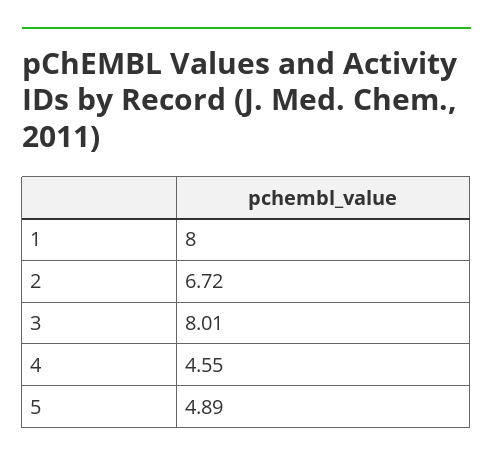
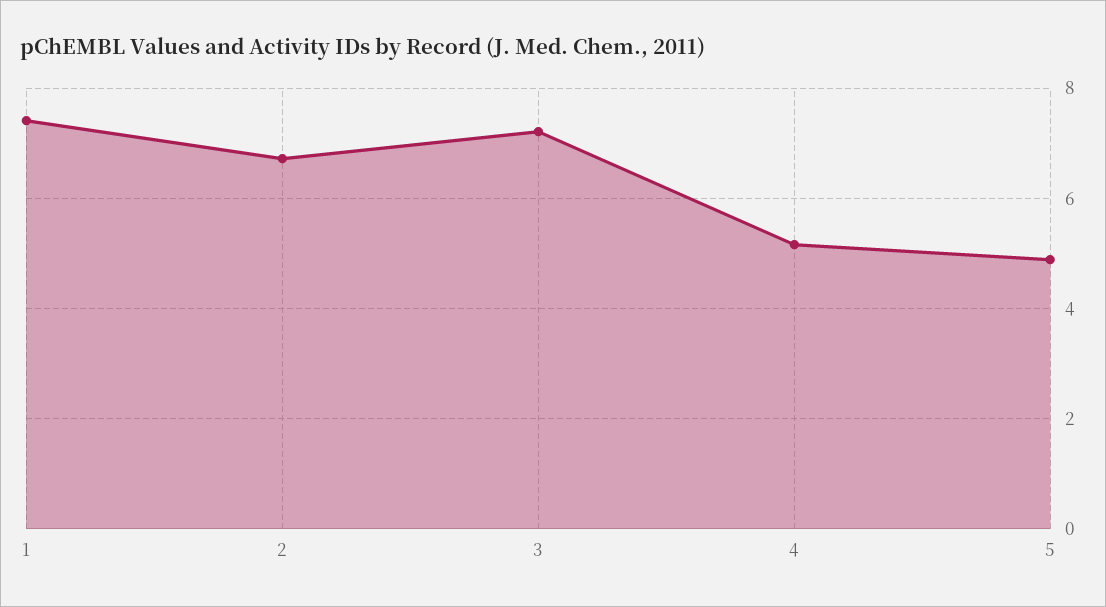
1: 8 -> 7.4
3: 8.01 -> 7.2
4: 4.55 -> 5.2

